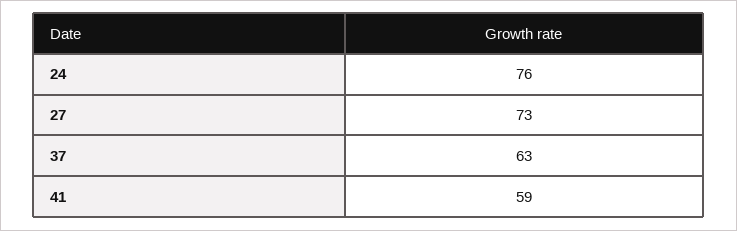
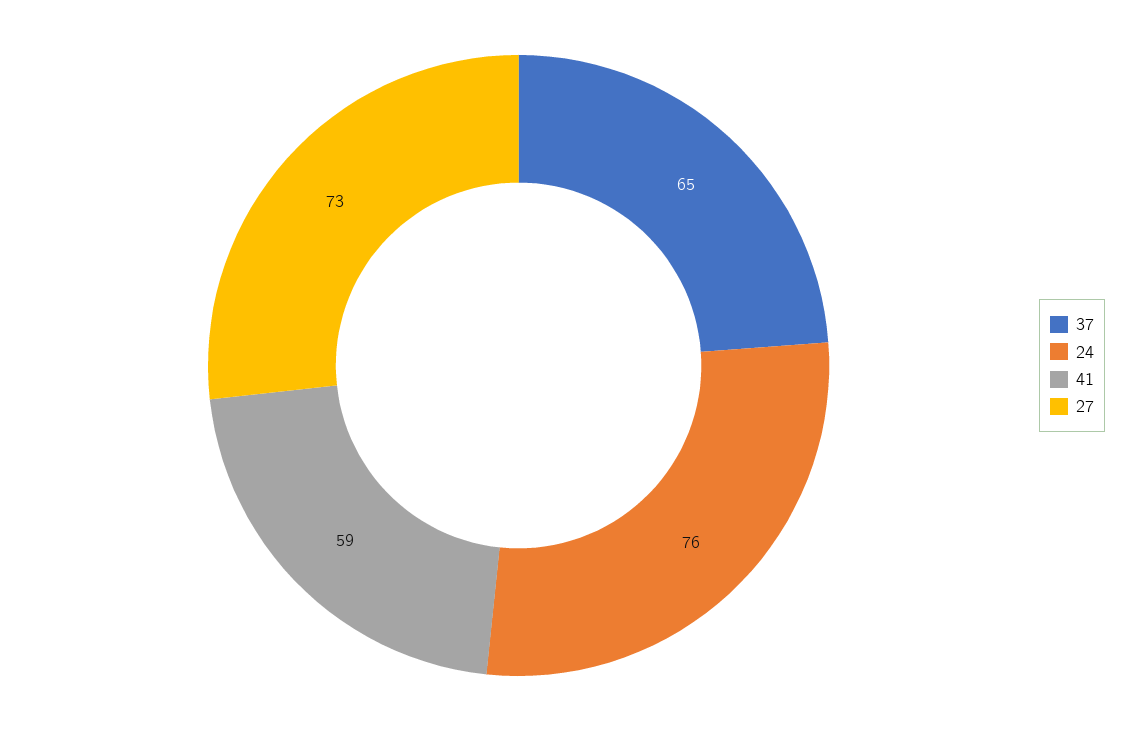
37: 63 -> 65

